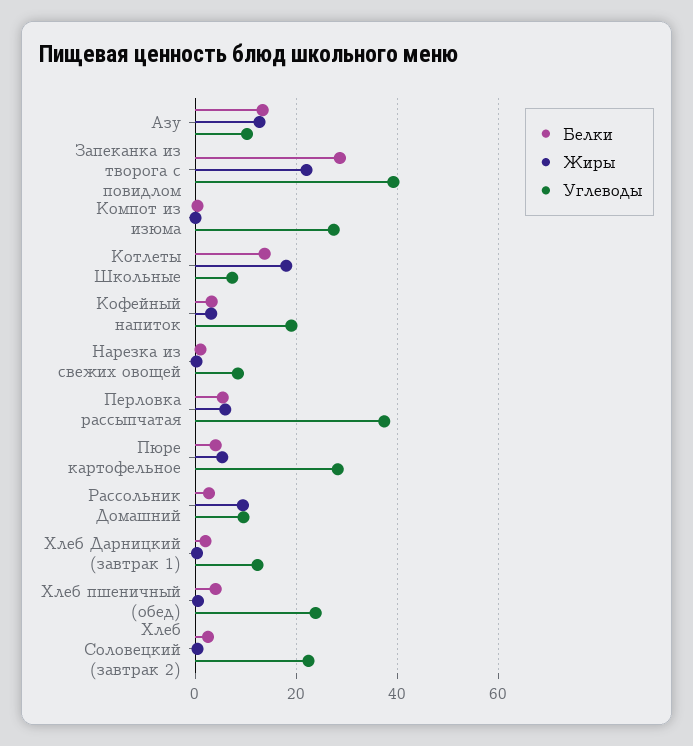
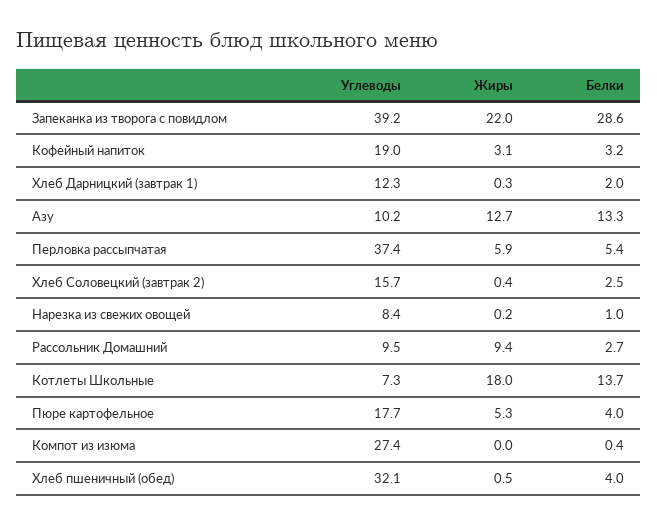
Углеводы, Пюре картофельное: 28 -> 17.7
Углеводы, Хлеб пшеничный (обед): 24 -> 32.1
Углеводы, Хлеб Соловецкий (завтрак 2): 22 -> 15.7

